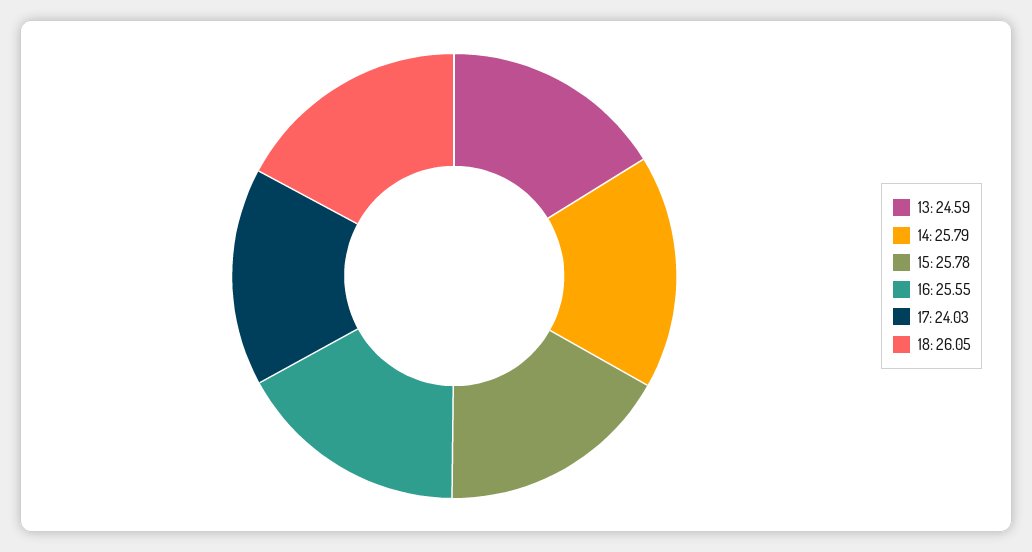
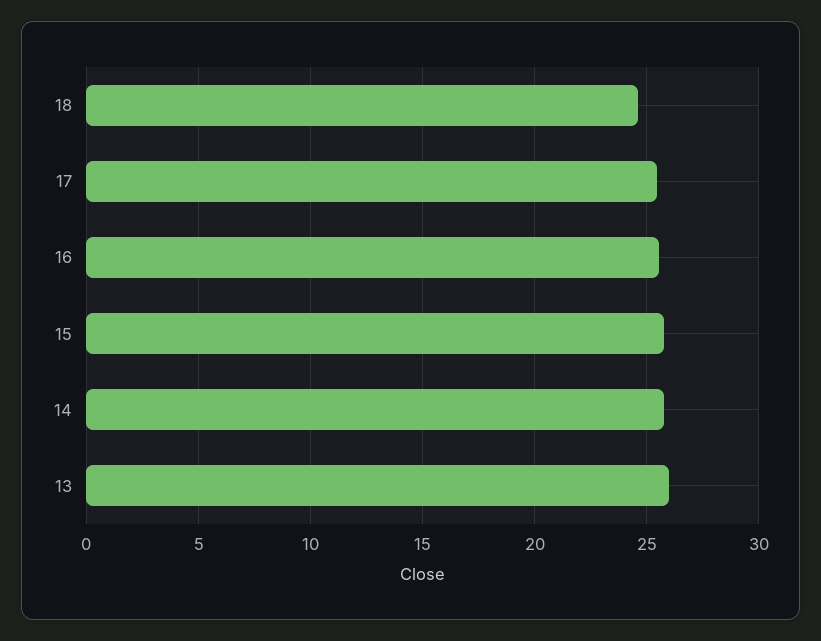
13: 24.59 -> 26
17: 24.03 -> 25.5
18: 26.05 -> 24.5

